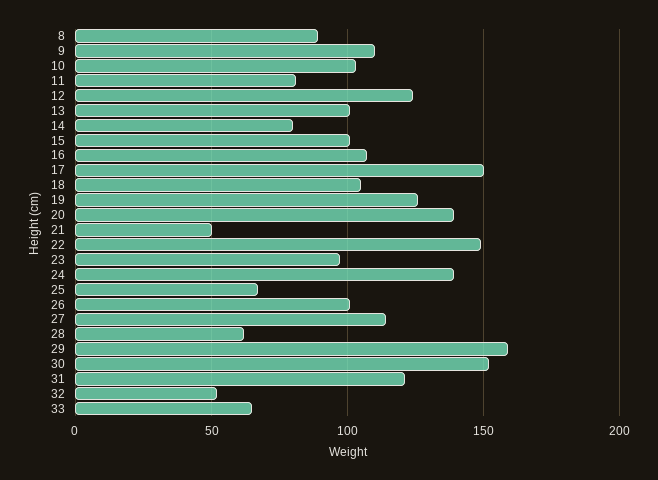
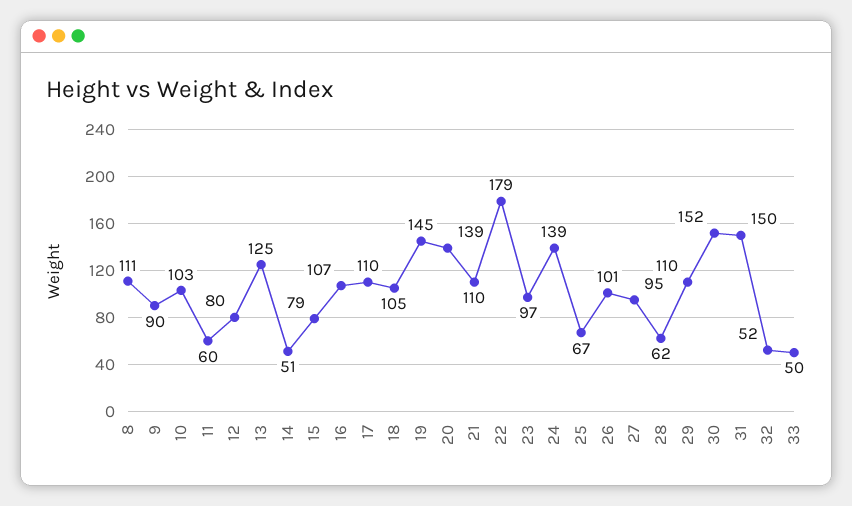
8: 90 -> 111
9: 110 -> 90
11: 80 -> 60
12: 125 -> 80
13: 100 -> 125
14: 80 -> 51
15: 100 -> 79
17: 150 -> 110
19: 125 -> 145
21: 50 -> 110
22: 150 -> 179
27: 115 -> 95
29: 160 -> 110
31: 120 -> 150
33: 65 -> 50

